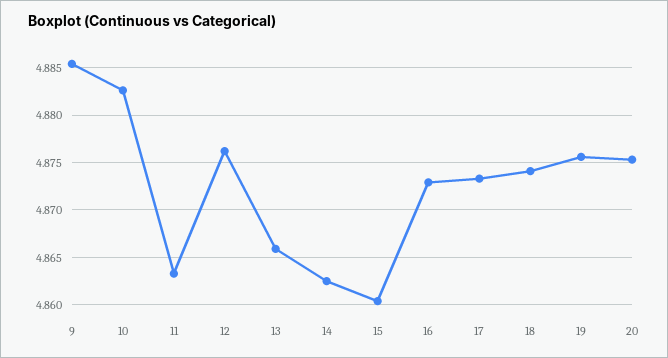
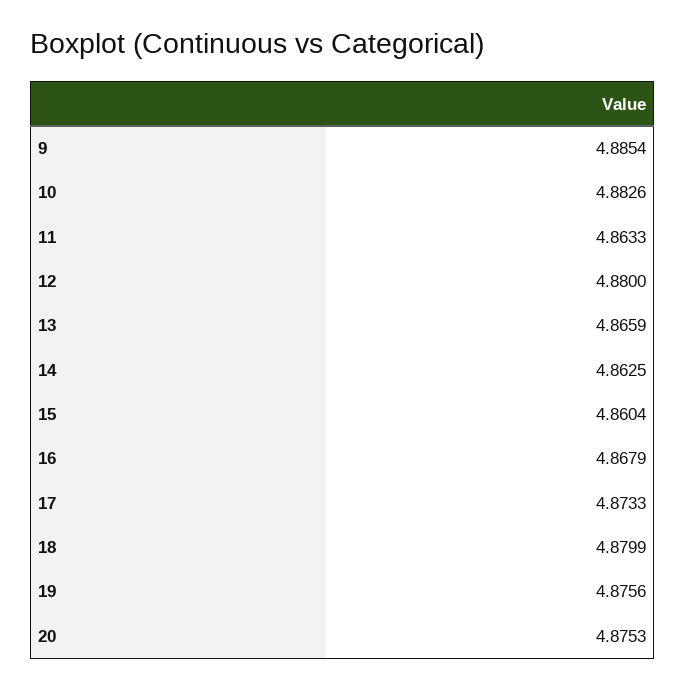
12: 4.876 -> 4.88
16: 4.873 -> 4.8679
18: 4.874 -> 4.8799

